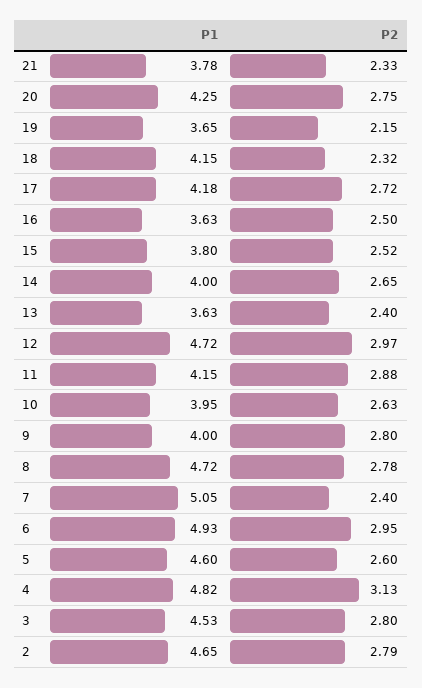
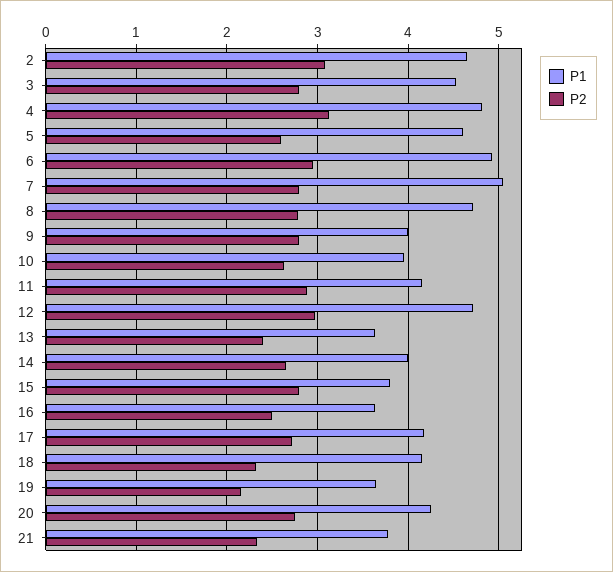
P2, 15: 2.52 -> 2.8
P2, 7: 2.4 -> 2.8
P2, 2: 2.79 -> 3.1

